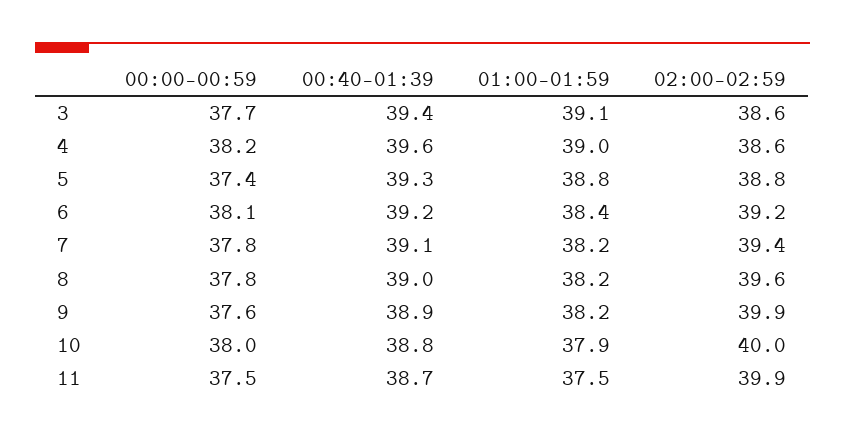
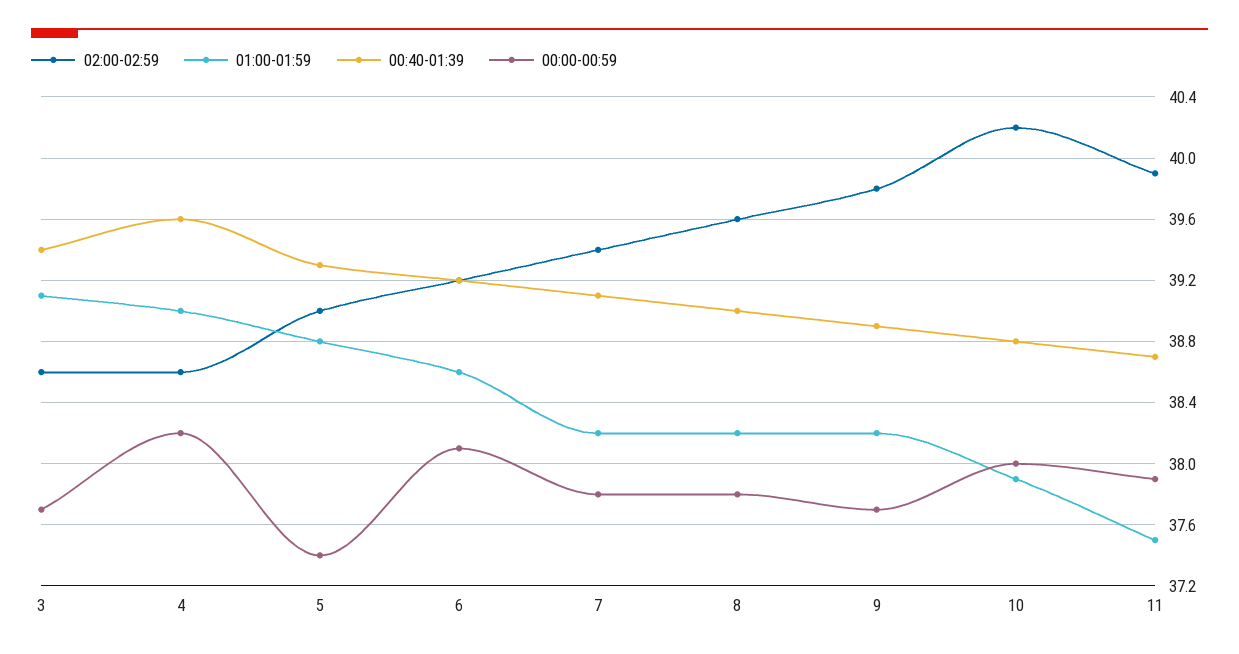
02:00-02:59, 5: 38.8 -> 39
01:00-01:59, 6: 38.4 -> 38.6
00:00-00:59, 9: 37.6 -> 37.7
02:00-02:59, 9: 39.9 -> 39.8
02:00-02:59, 10: 40 -> 40.2
00:00-00:59, 11: 37.5 -> 37.9

